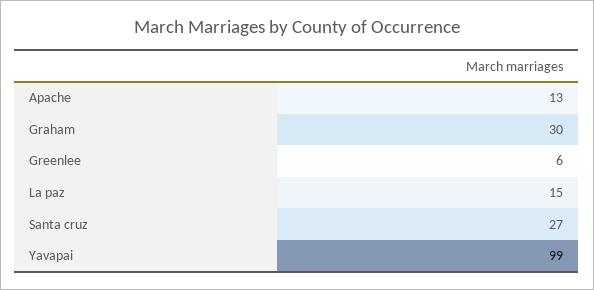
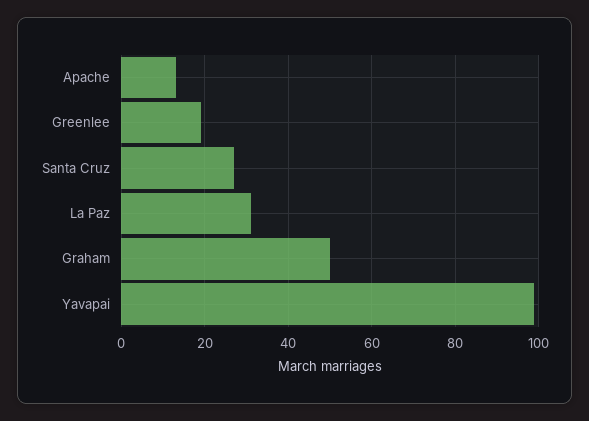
Graham: 30 -> 50
Greenlee: 6 -> 20
La paz: 15 -> 30

